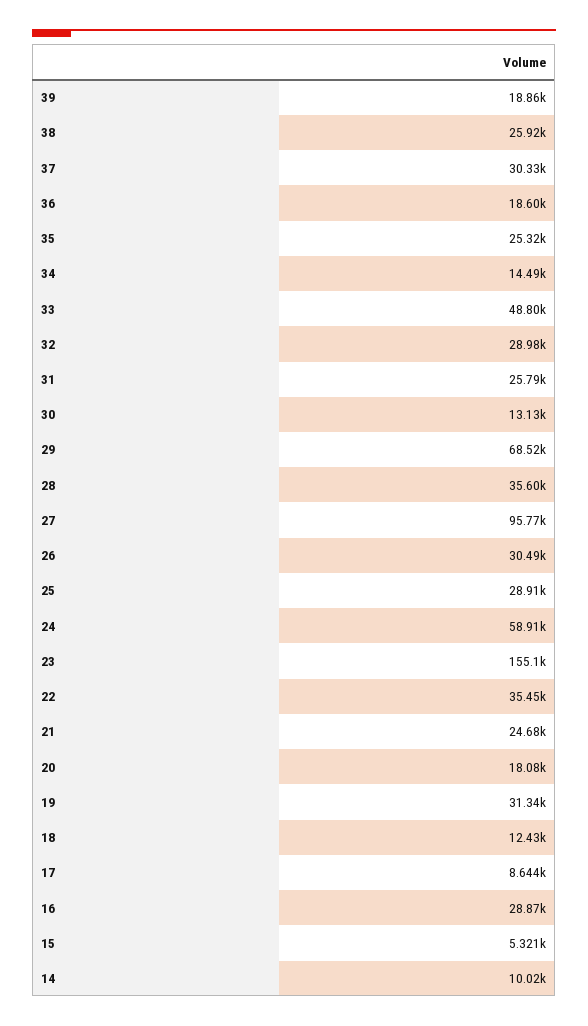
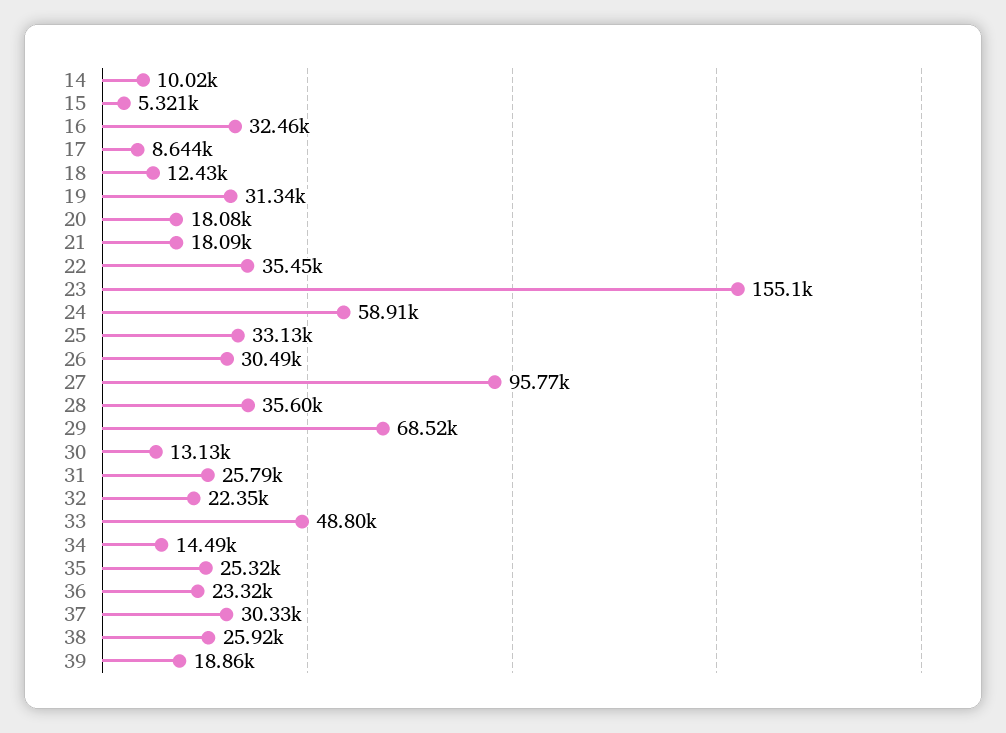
36: 18600 -> 23320
32: 28980 -> 22350
25: 28910 -> 33130
21: 24680 -> 18090
16: 28870 -> 32460

